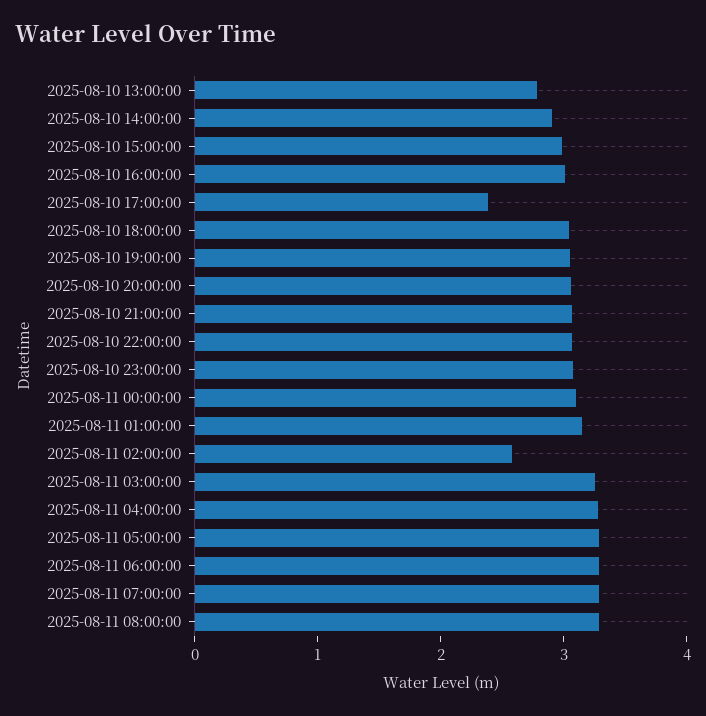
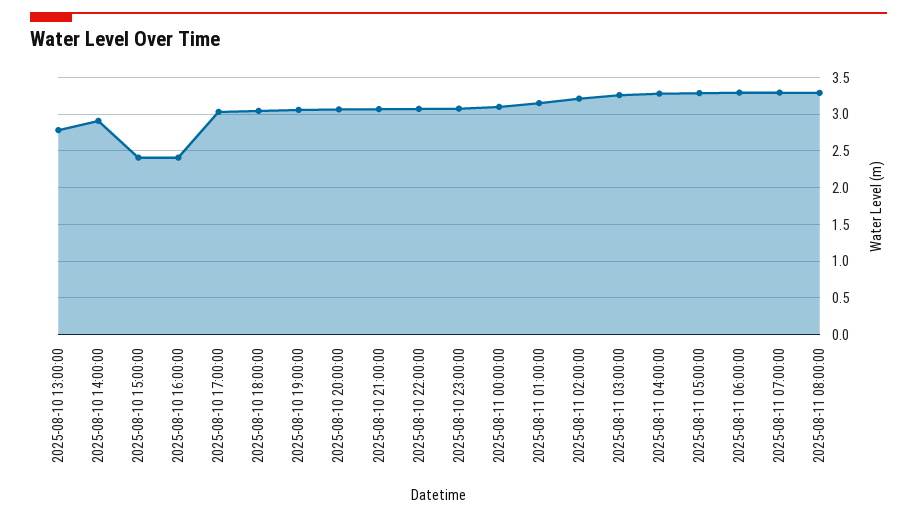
2025-08-10 15:00:00: 3 -> 2.4
2025-08-10 16:00:00: 3 -> 2.4
2025-08-10 17:00:00: 2.4 -> 3
2025-08-11 02:00:00: 2.6 -> 3.2

